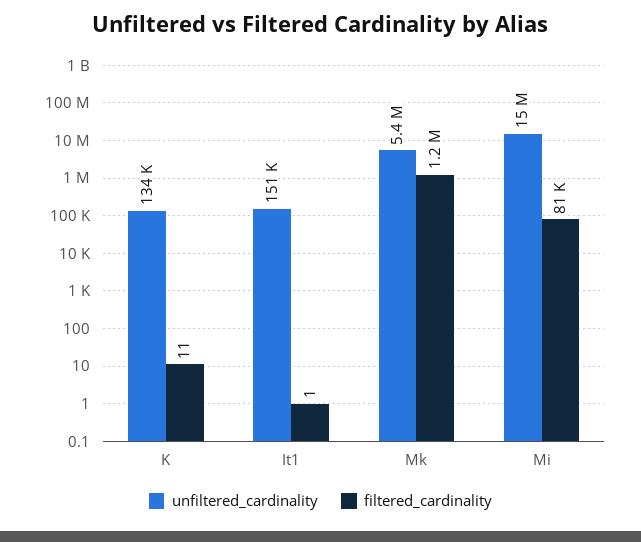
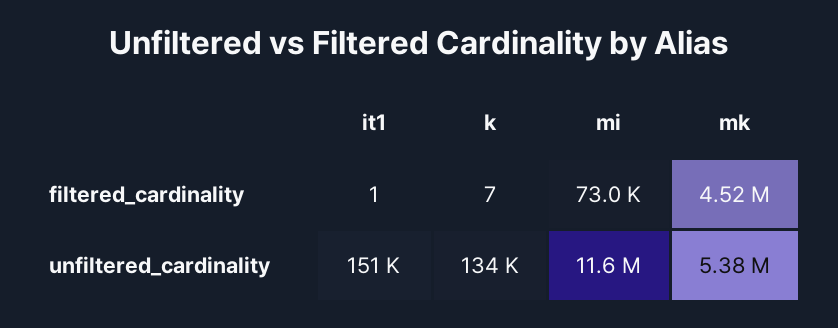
filtered_cardinality, K: 11 -> 7
filtered_cardinality, Mk: 1200000 -> 4520000
unfiltered_cardinality, Mi: 15000000 -> 11600000
filtered_cardinality, Mi: 81000 -> 73000

